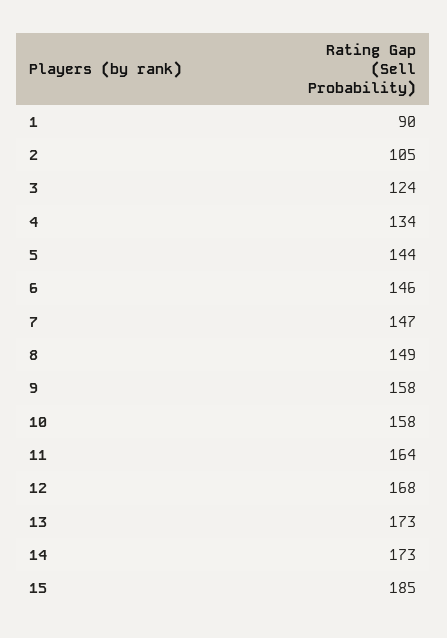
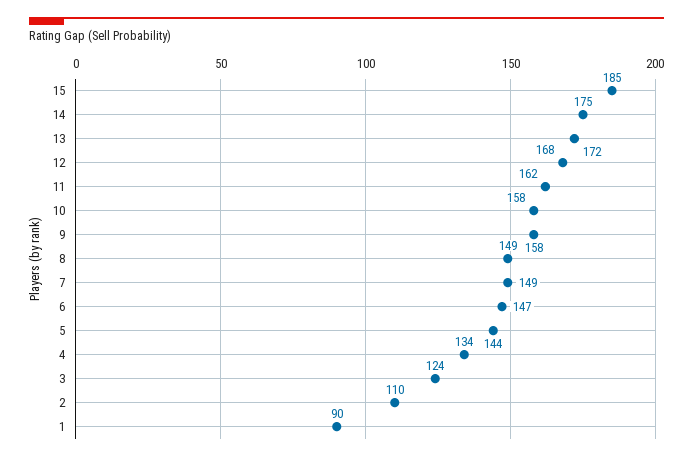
2: 105 -> 110
6: 146 -> 147
7: 147 -> 149
11: 164 -> 162
13: 173 -> 172
14: 173 -> 175

